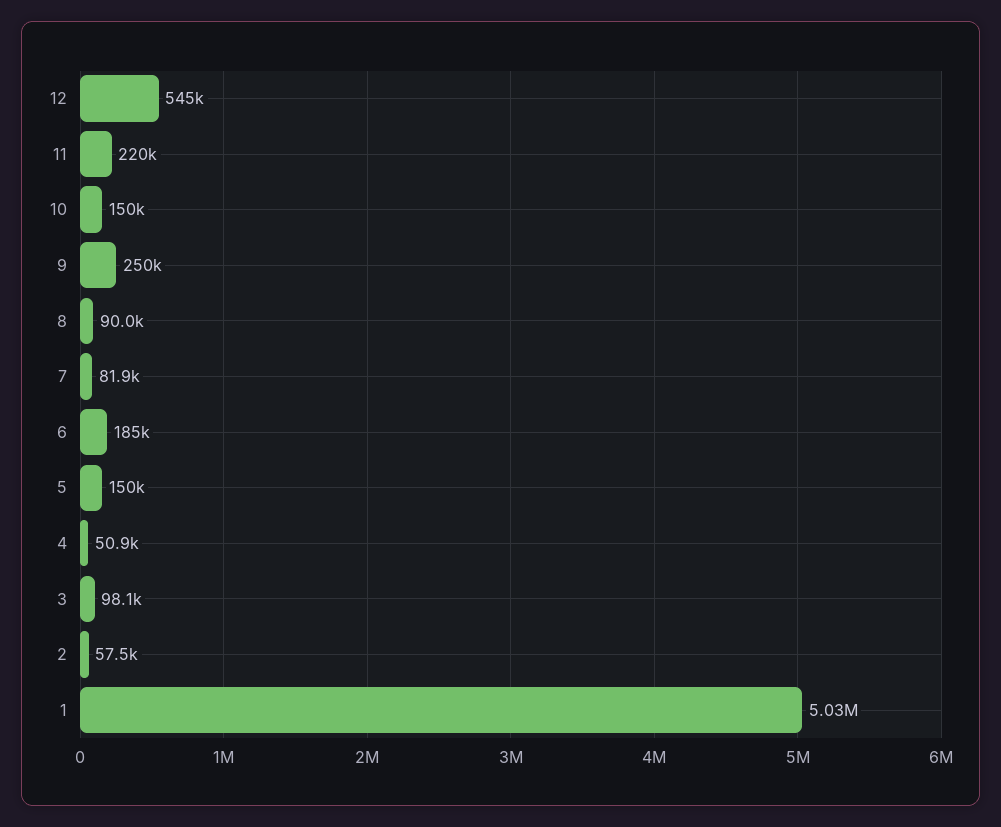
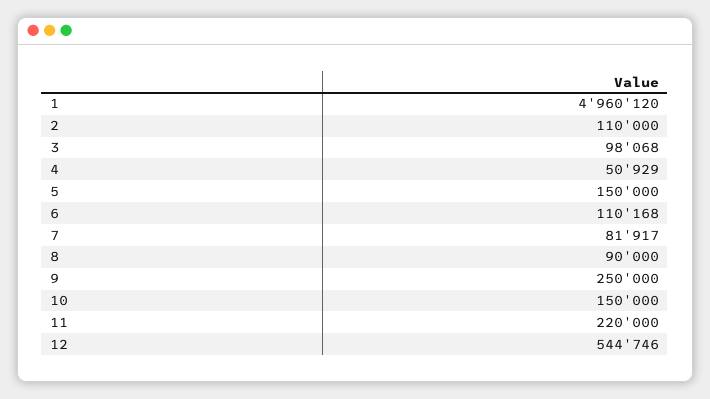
6: 185000 -> 110168
2: 57500 -> 110000
1: 5030000 -> 4960120

